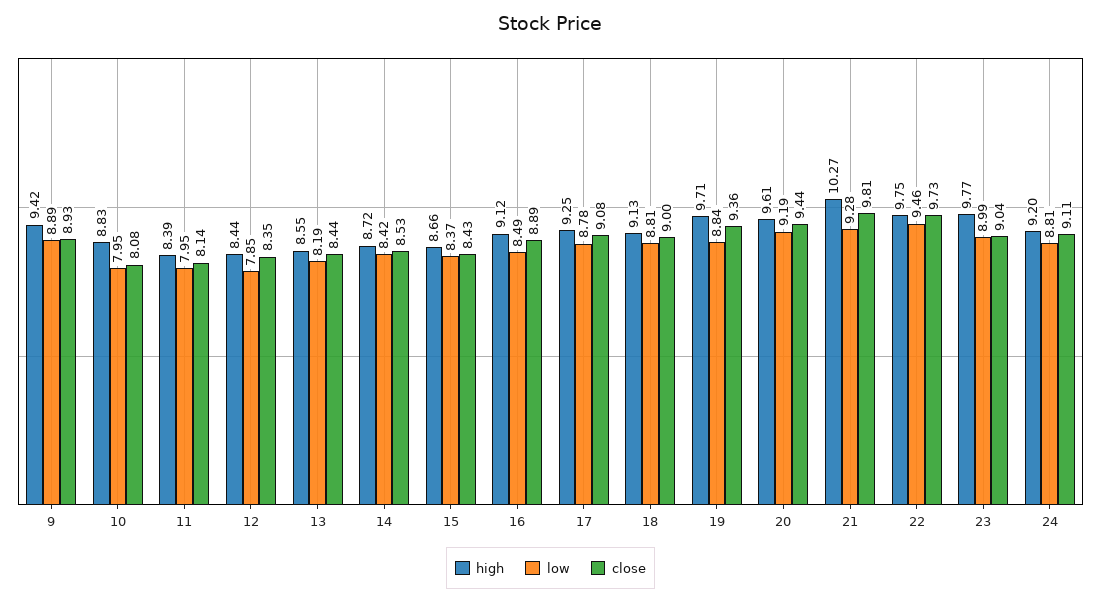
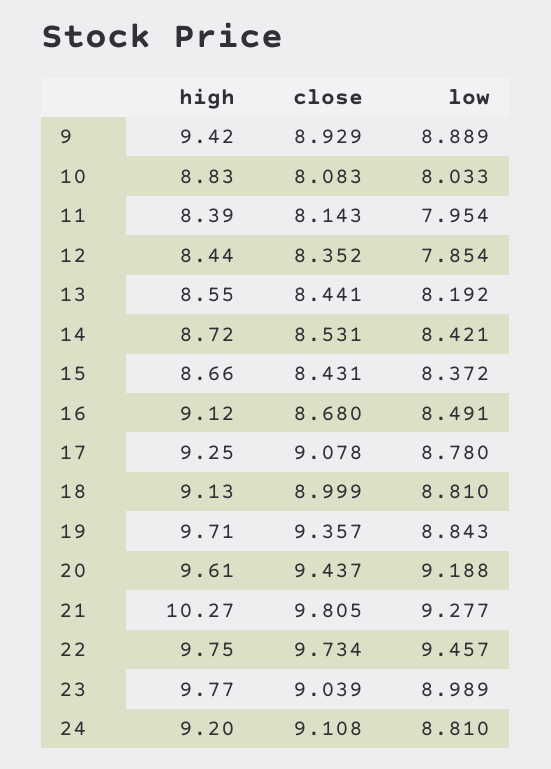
low, 10: 7.95 -> 8.033
close, 16: 8.89 -> 8.68

